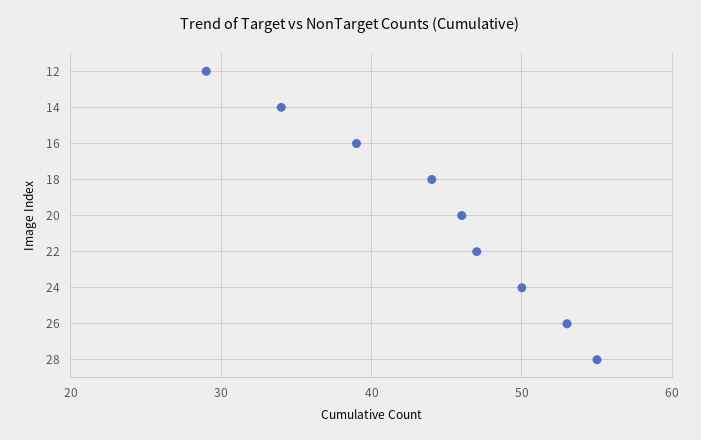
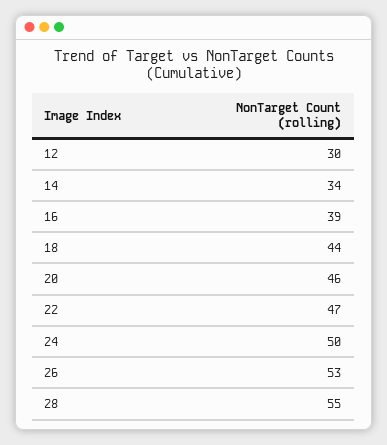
12: 29 -> 30

